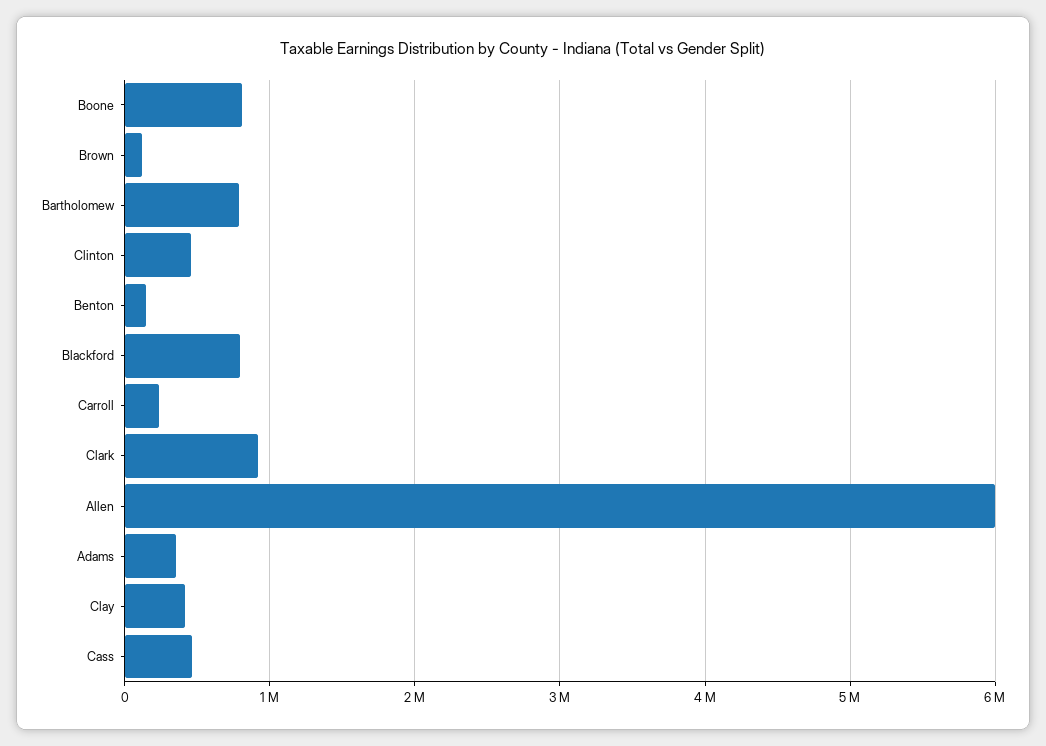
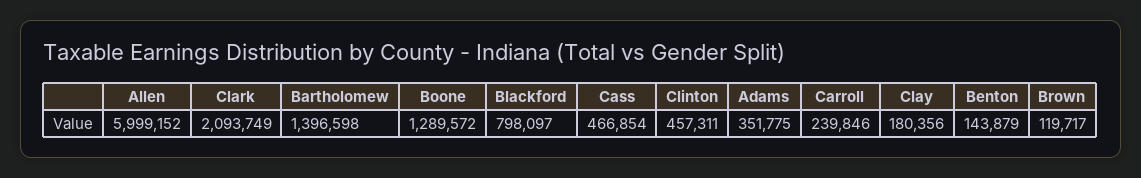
Boone: 800000 -> 1289572
Bartholomew: 800000 -> 1396598
Clark: 900000 -> 2093749
Clay: 400000 -> 180356

